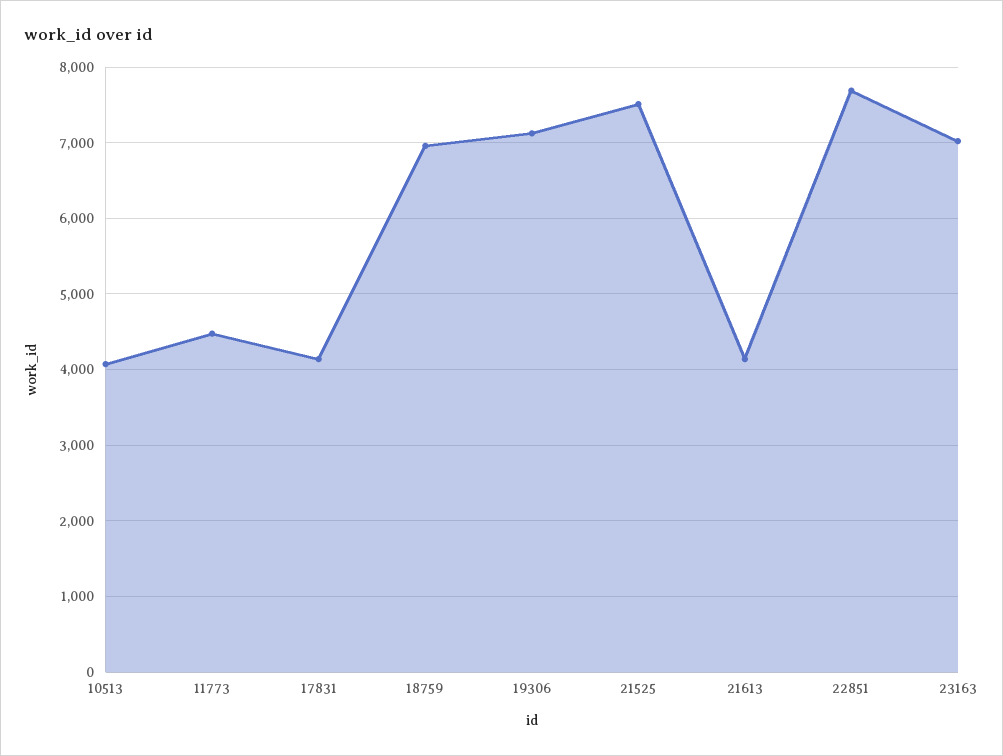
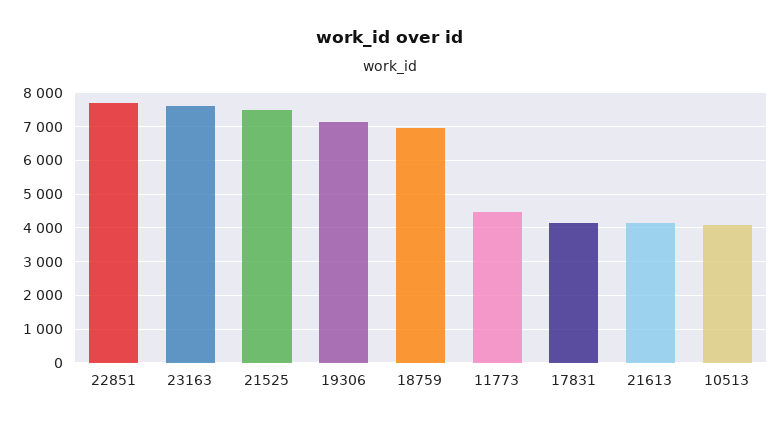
23163: 7000 -> 7600

